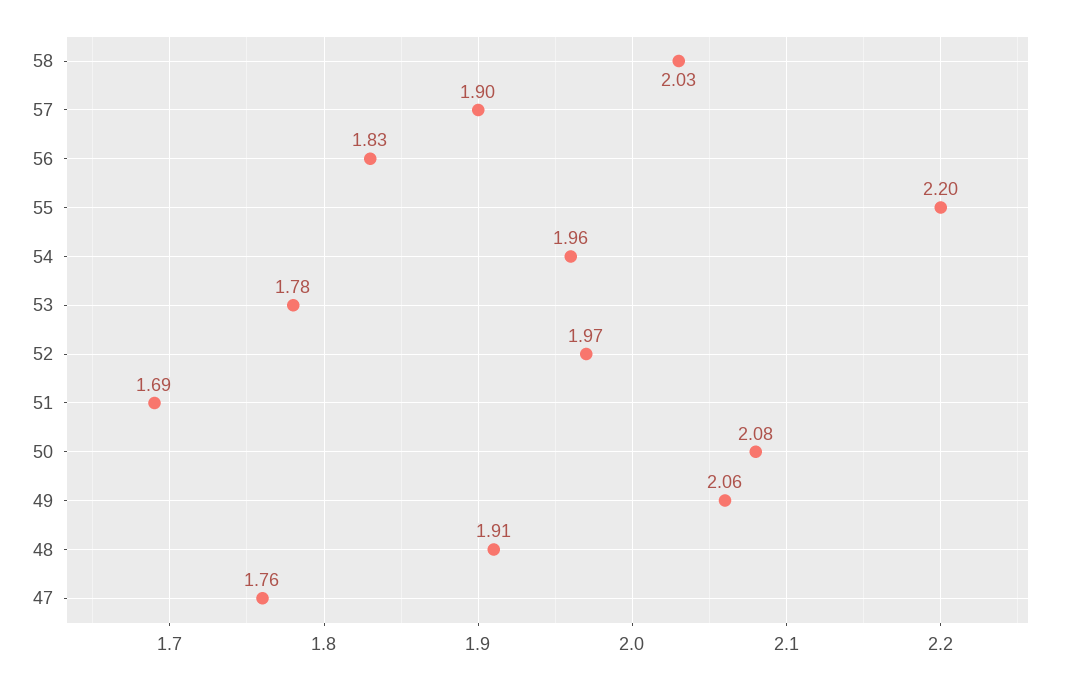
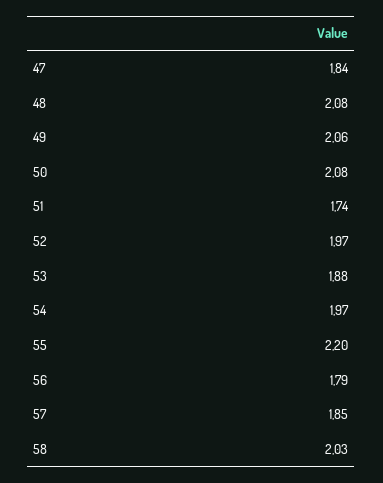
57: 1.9 -> 1.85
56: 1.83 -> 1.79
54: 1.96 -> 1.97
53: 1.78 -> 1.88
51: 1.69 -> 1.74
48: 1.91 -> 2.08
47: 1.76 -> 1.84

